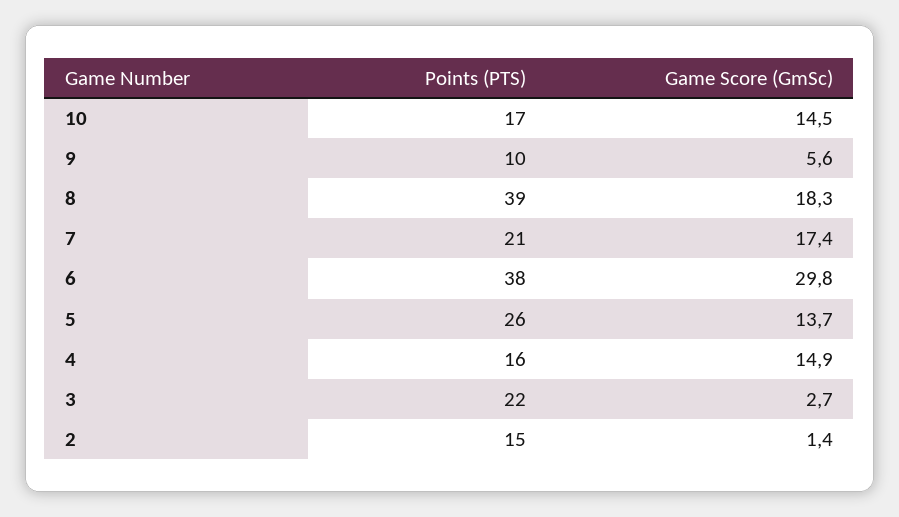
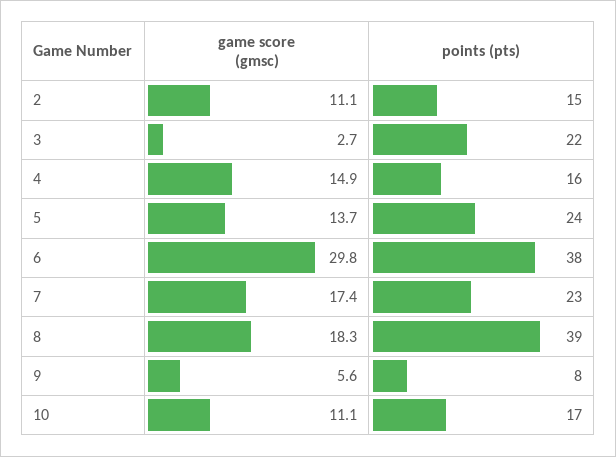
Game Score (GmSc), 10: 14.5 -> 11.1
Points (PTS), 9: 10 -> 8
Points (PTS), 7: 21 -> 23
Points (PTS), 5: 26 -> 24
Game Score (GmSc), 2: 1.4 -> 11.1

